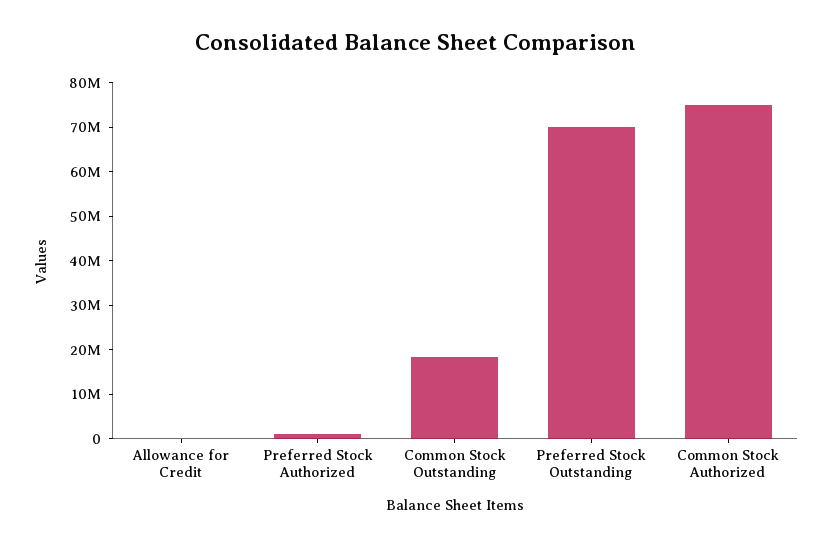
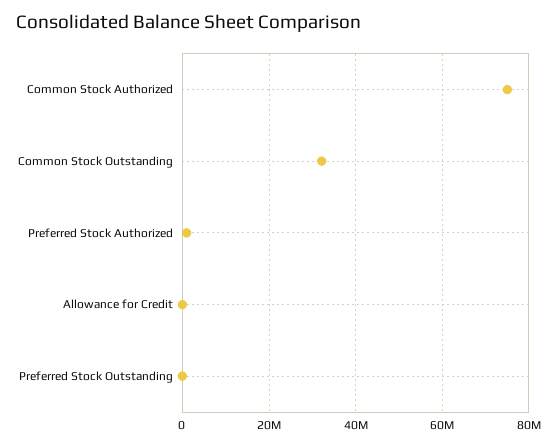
Common Stock Outstanding: 18000000 -> 32000000
Preferred Stock Outstanding: 70000000 -> 0

